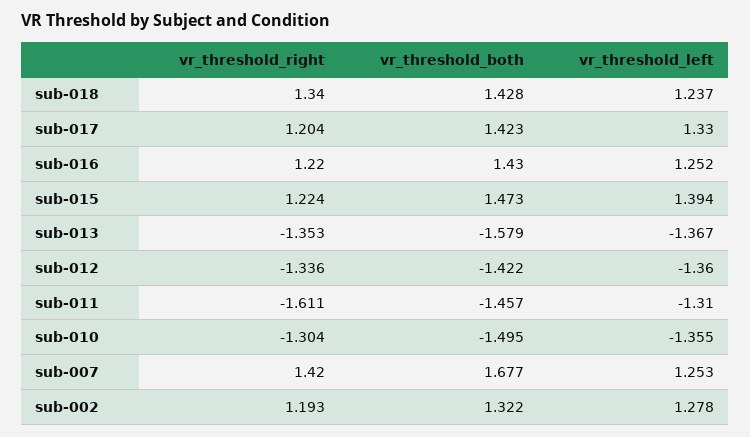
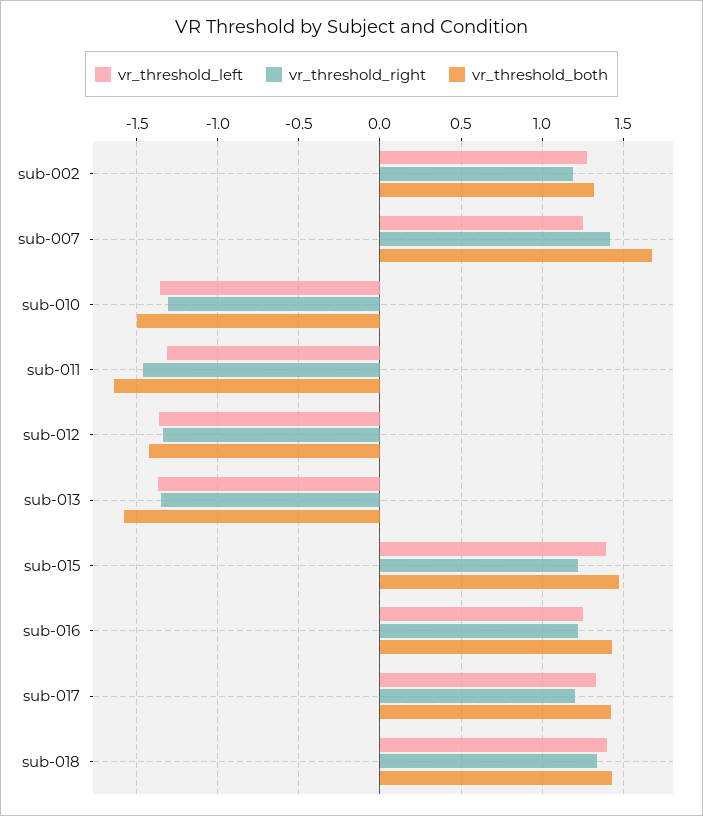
vr_threshold_left, sub-018: 1.237 -> 1.4
vr_threshold_right, sub-011: -1.611 -> -1.45
vr_threshold_both, sub-011: -1.457 -> -1.65

